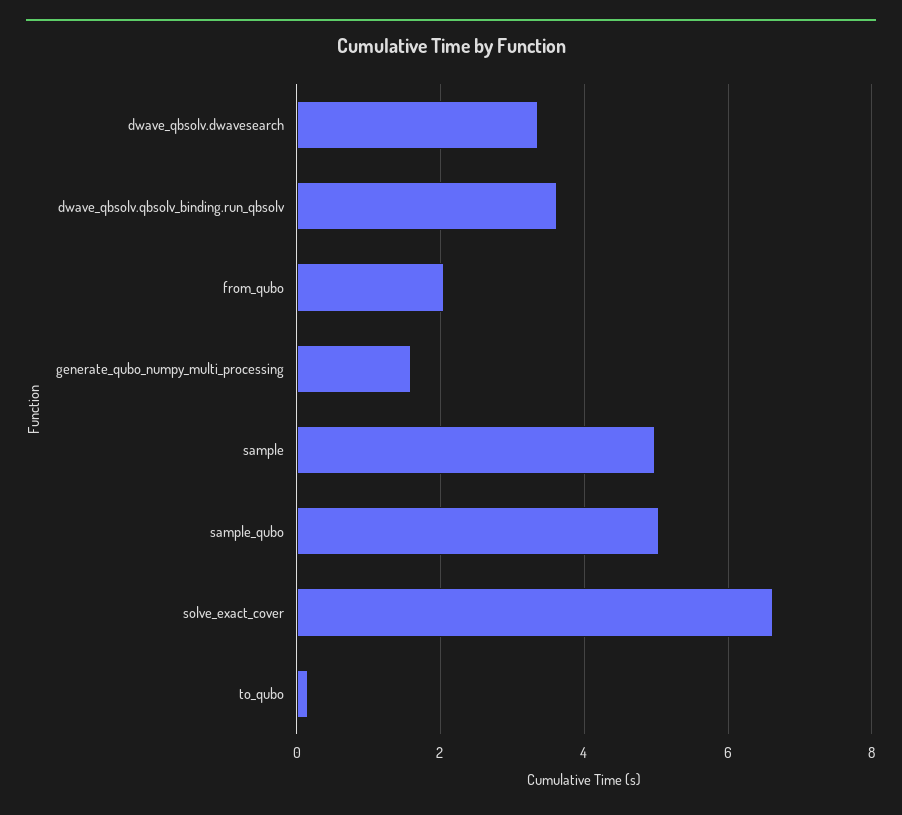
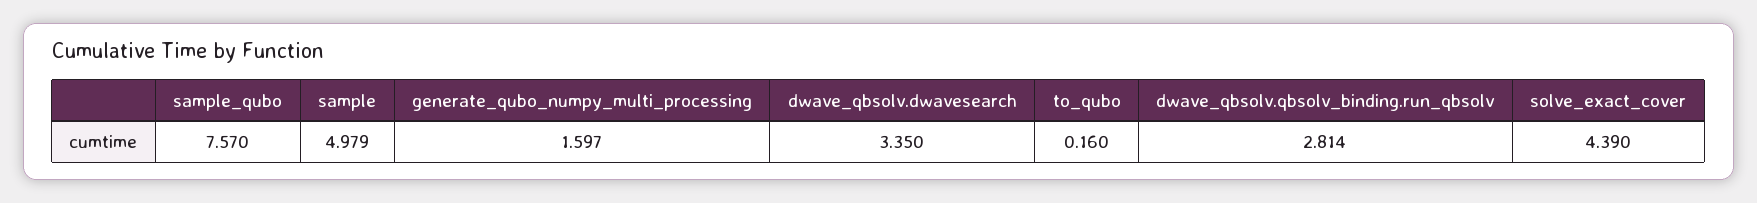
dwave_qbsolv.qbsolv_binding.run_qbsolv: 3.6 -> 2.814
from_qubo: 2 -> none
sample_qubo: 5 -> 7.57
solve_exact_cover: 6.6 -> 4.39

